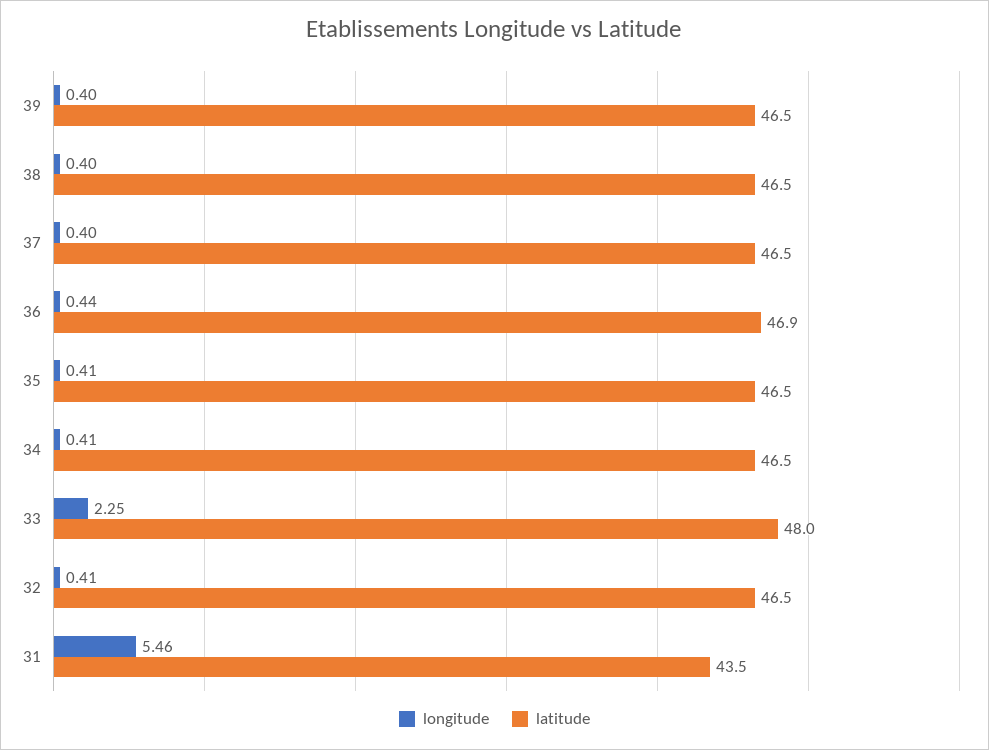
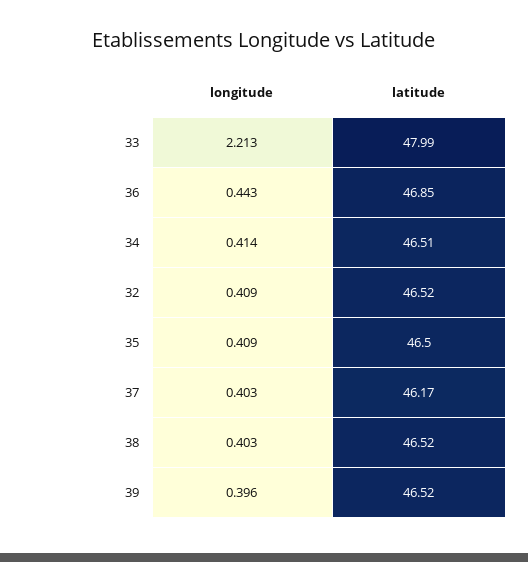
latitude, 37: 46.5 -> 46.17
longitude, 33: 2.25 -> 2.213
longitude, 31: 5.46 -> none
latitude, 31: 43.5 -> none

